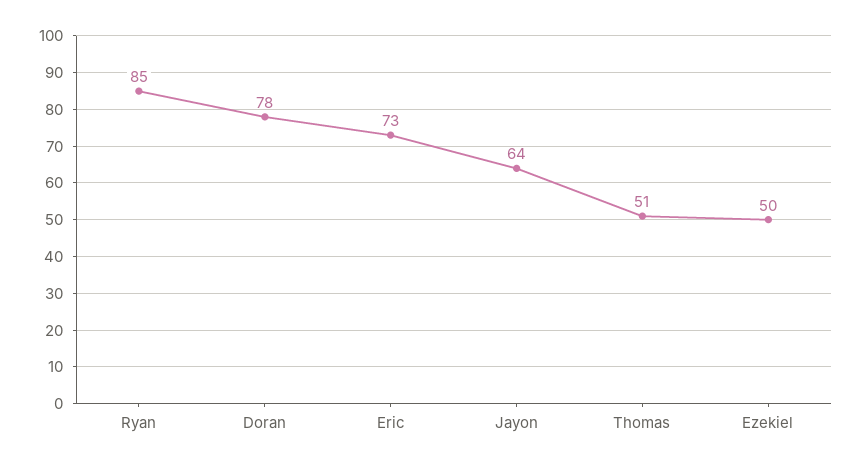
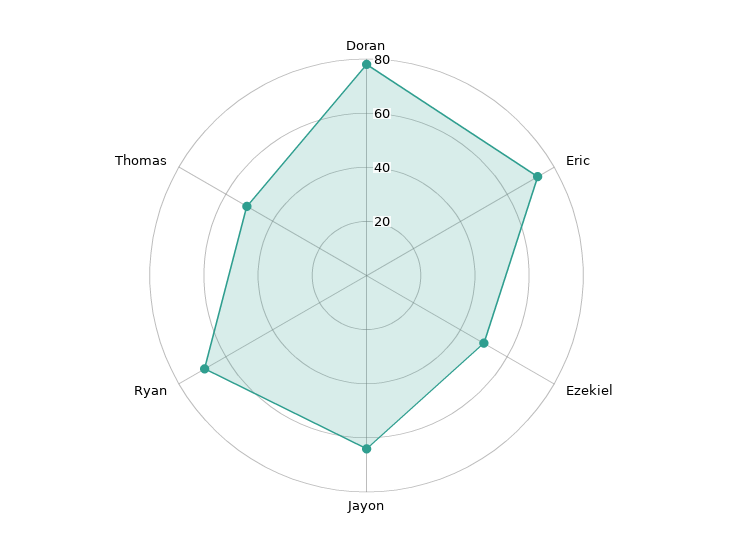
Ryan: 85 -> 70

